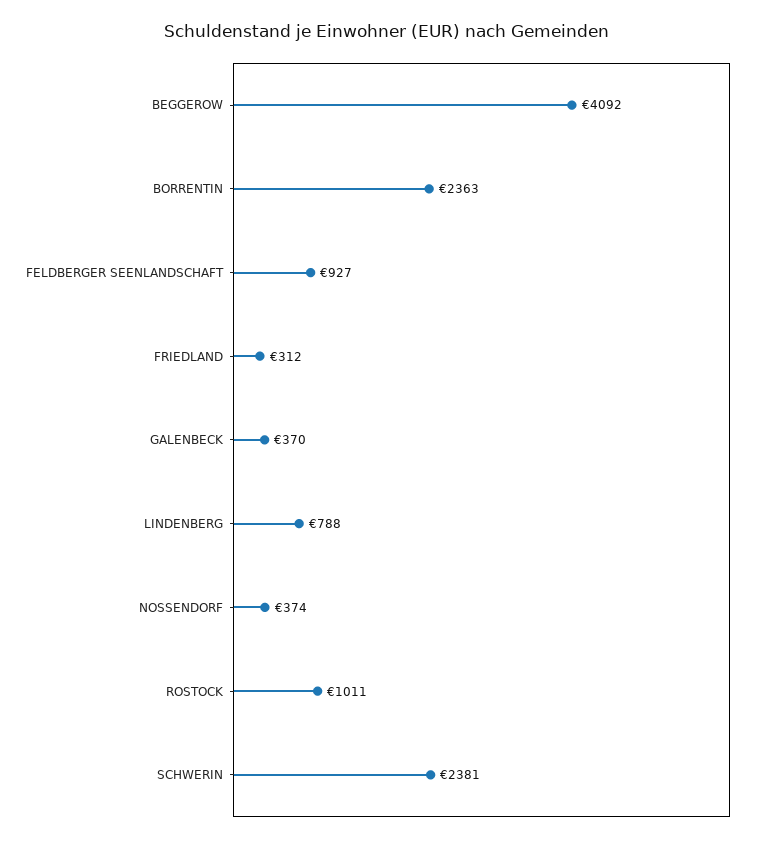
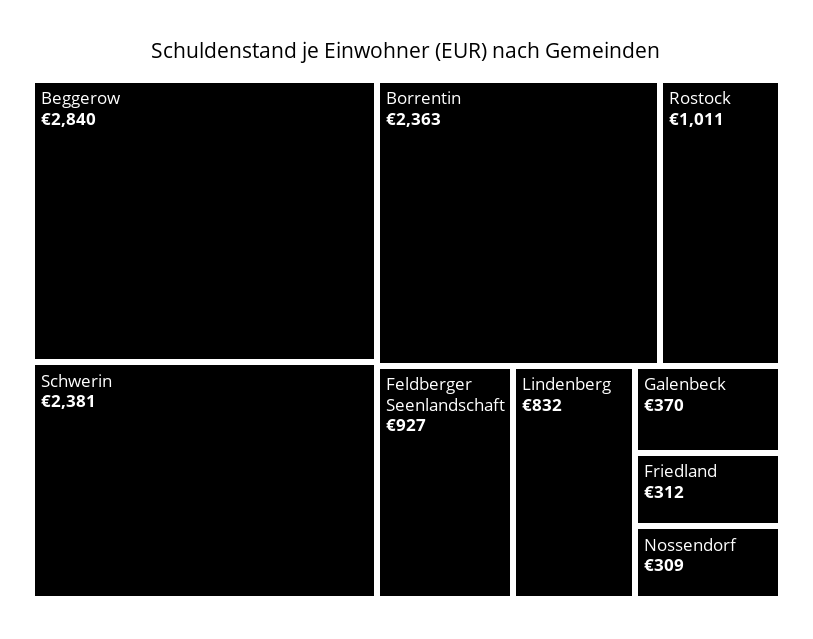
BEGGEROW: 4092 -> 2840
LINDENBERG: 788 -> 832
NOSSENDORF: 374 -> 309

